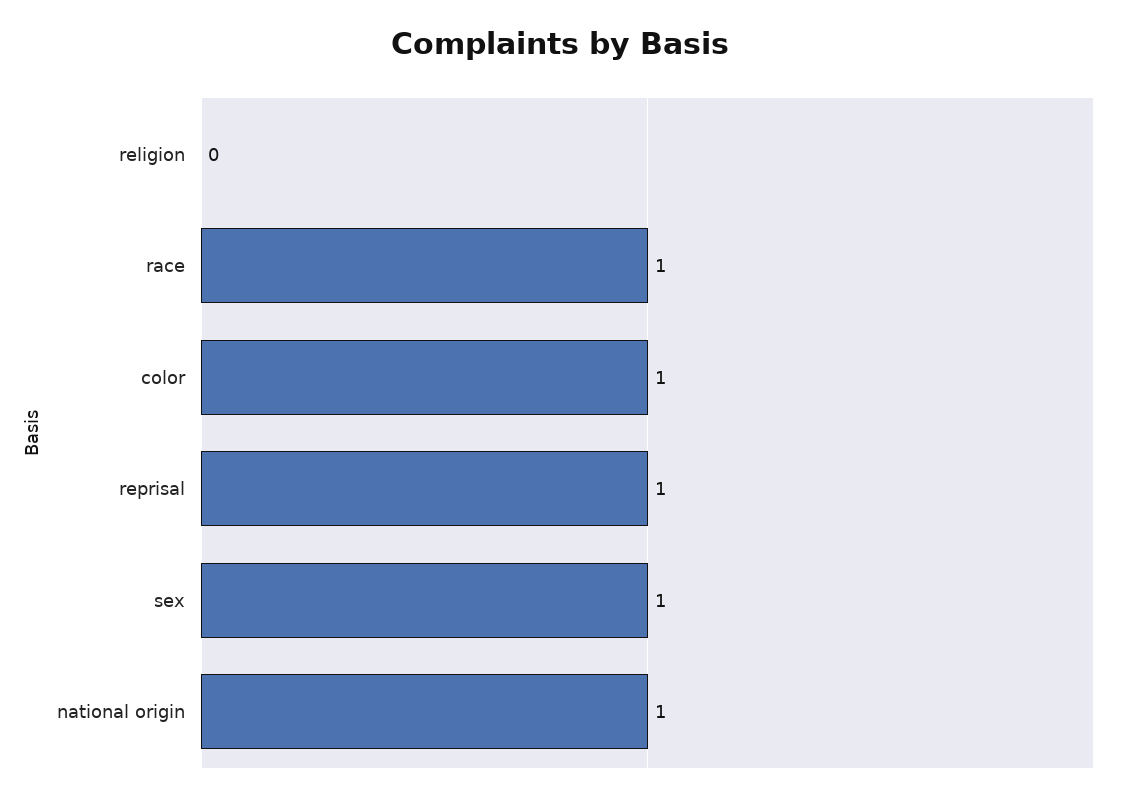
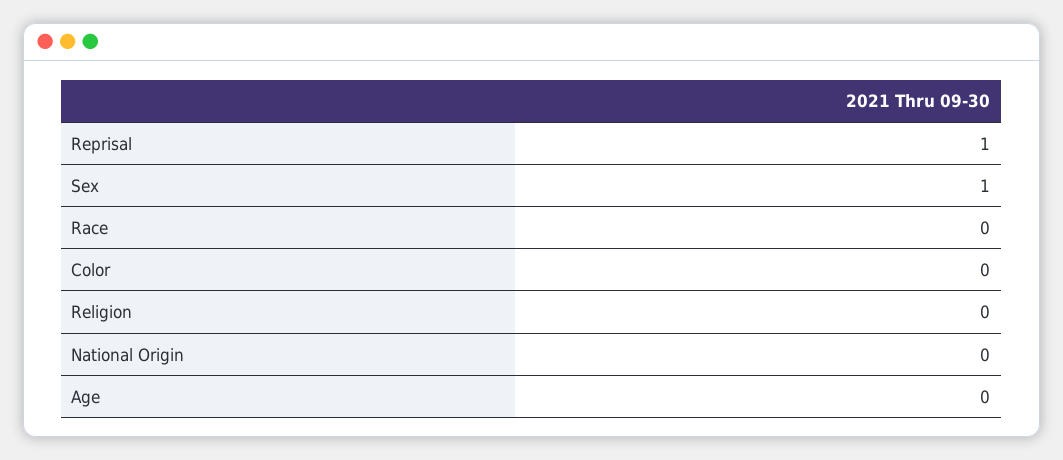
race: 1 -> 0
color: 1 -> 0
national origin: 1 -> 0
Age: none -> 0

